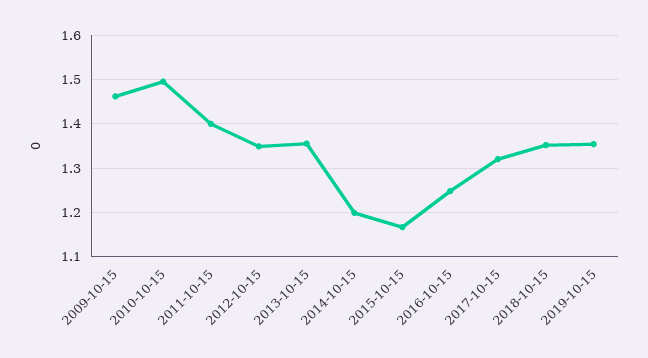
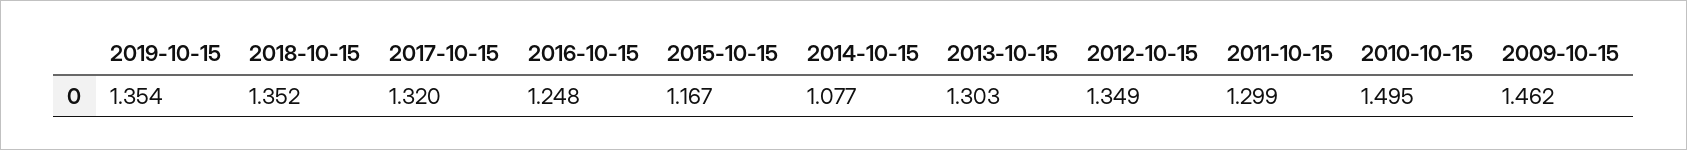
2011-10-15: 1.4 -> 1.299
2013-10-15: 1.36 -> 1.303
2014-10-15: 1.2 -> 1.077

